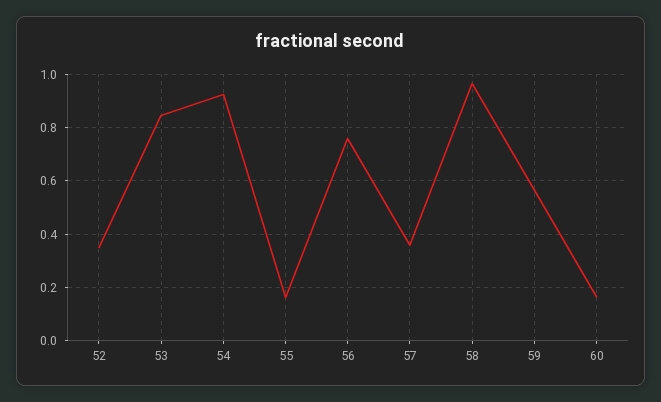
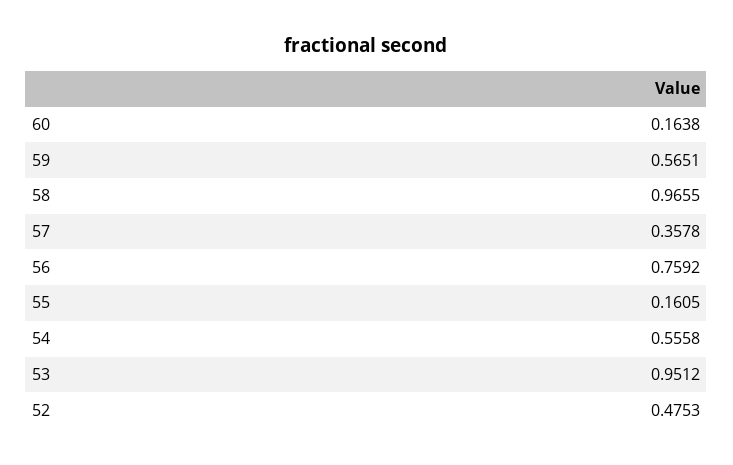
52: 0.35 -> 0.4753
53: 0.85 -> 0.9512
54: 0.925 -> 0.5558

